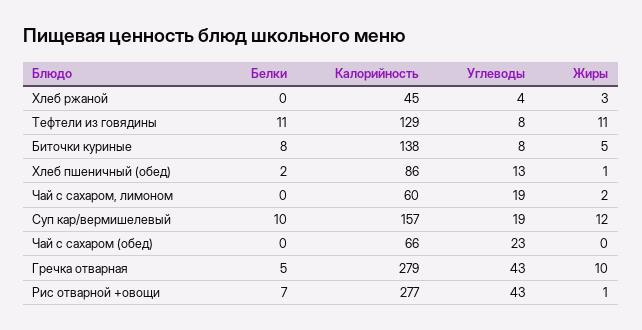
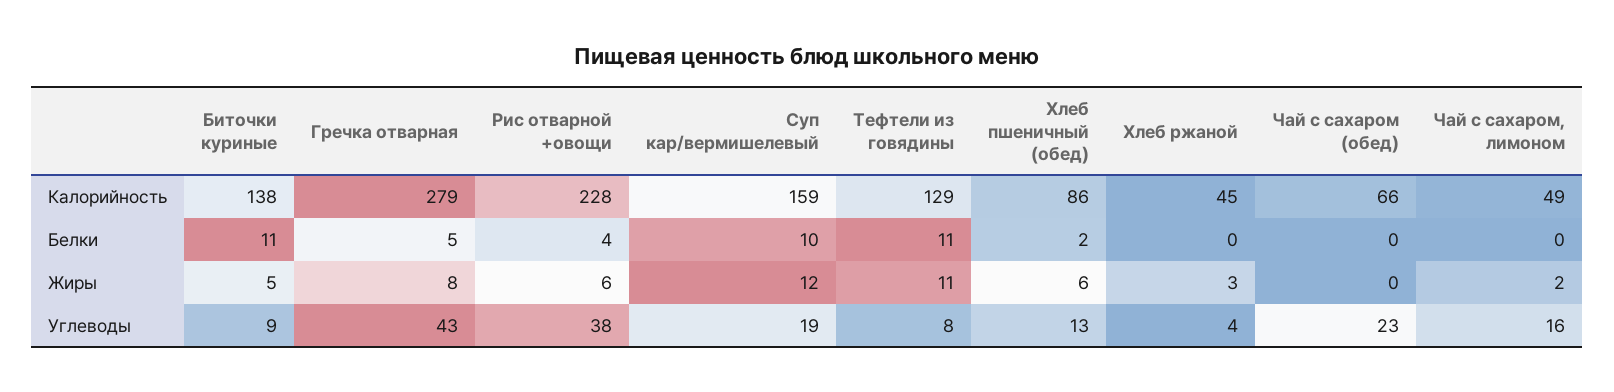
Белки, Биточки куриные: 8 -> 11
Углеводы, Биточки куриные: 8 -> 9
Жиры, Хлеб пшеничный (обед): 1 -> 6
Калорийность, Чай с сахаром, лимоном: 60 -> 49
Углеводы, Чай с сахаром, лимоном: 19 -> 16
Калорийность, Суп кар/вермишелевый: 157 -> 159
Жиры, Гречка отварная: 10 -> 8
Белки, Рис отварной +овощи: 7 -> 4
Калорийность, Рис отварной +овощи: 277 -> 228
Углеводы, Рис отварной +овощи: 43 -> 38
Жиры, Рис отварной +овощи: 1 -> 6

